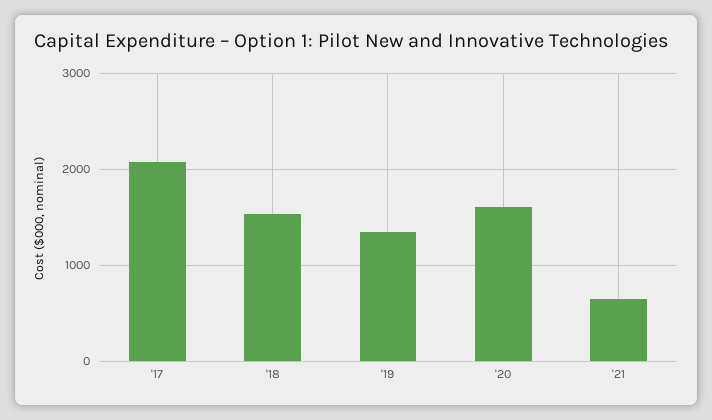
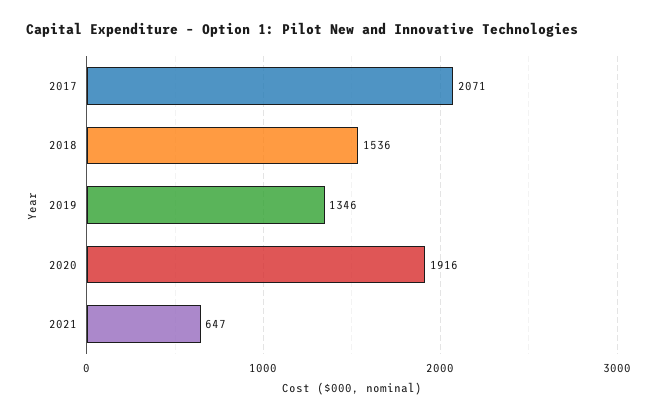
'20: 1600 -> 1916

